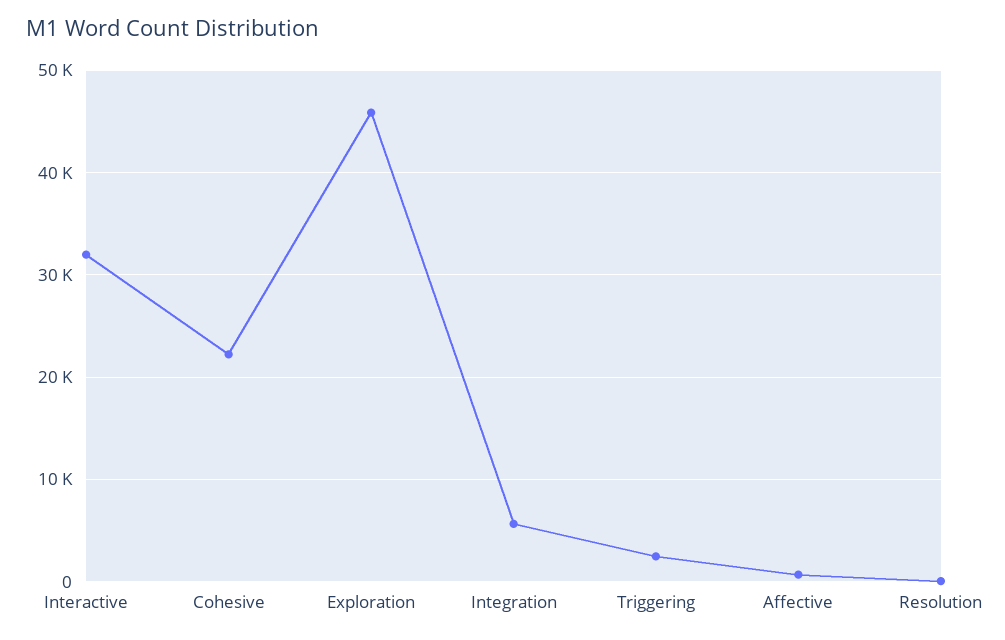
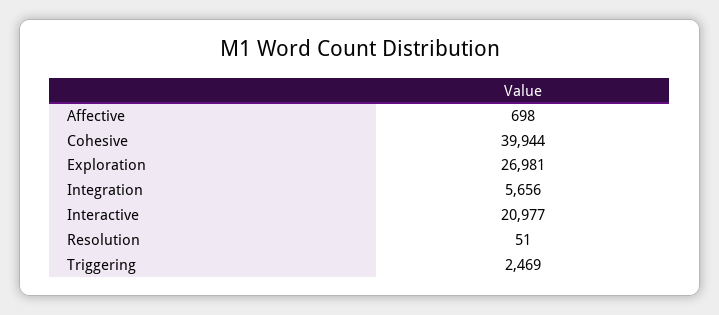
Interactive: 32000 -> 20977
Cohesive: 22000 -> 39944
Exploration: 46000 -> 26981

